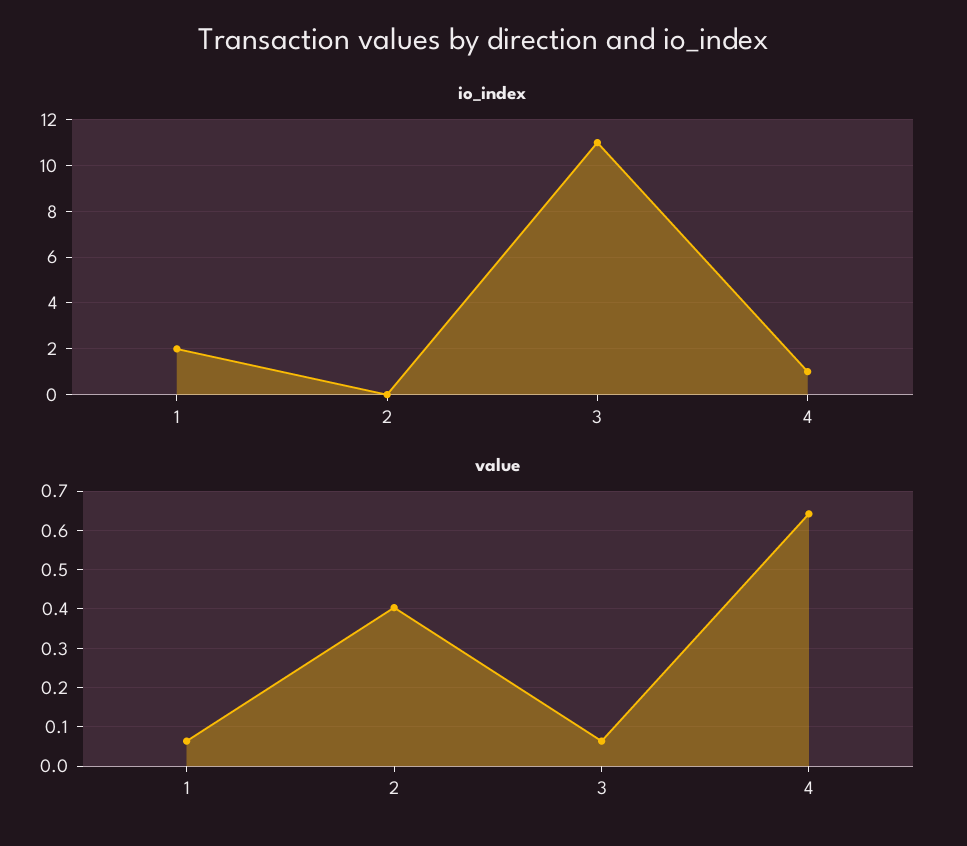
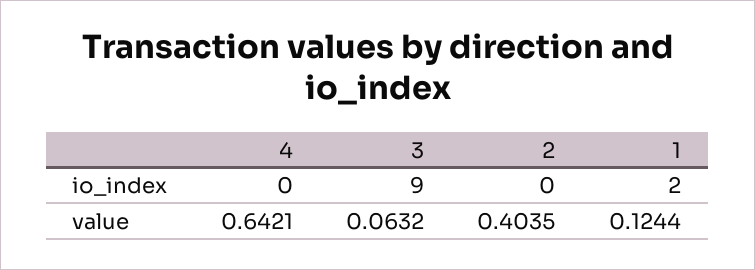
io_index, 3: 11 -> 9
io_index, 4: 1 -> 0
value, 1: 0.06 -> 0.1244

